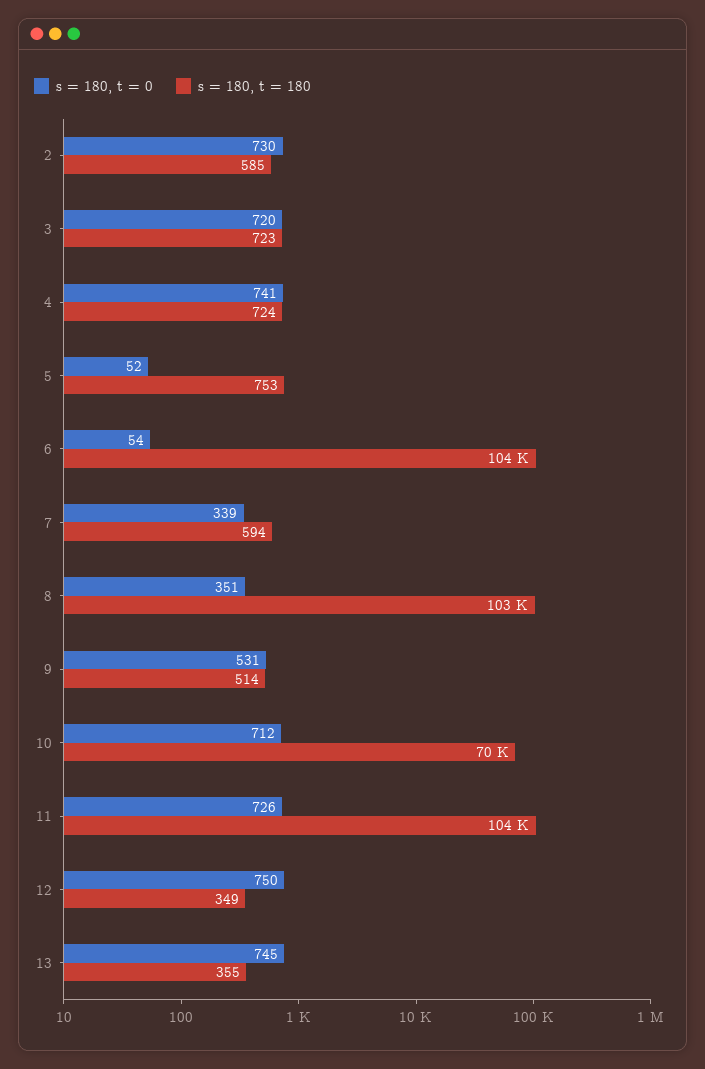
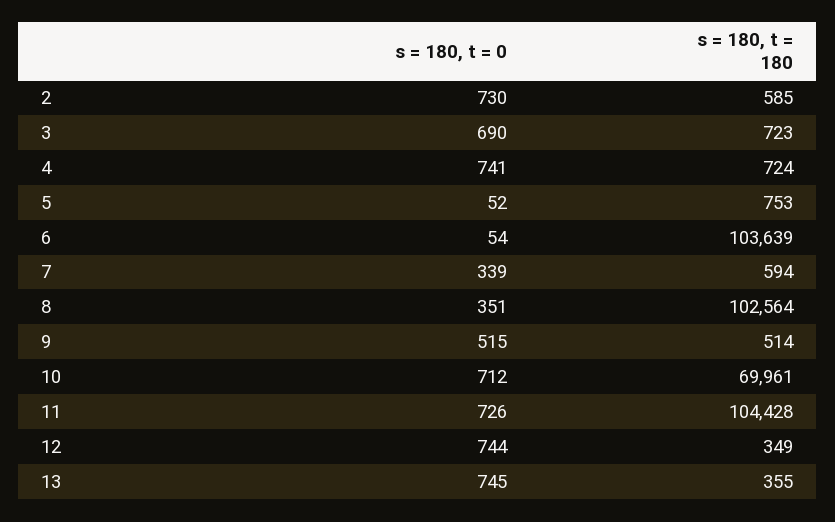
s = 180, t = 0, 3: 720 -> 690
s = 180, t = 0, 9: 531 -> 515
s = 180, t = 0, 12: 750 -> 744

